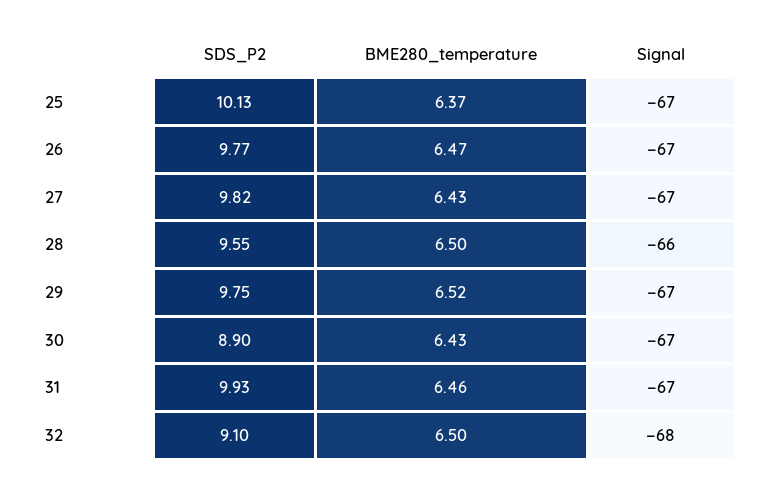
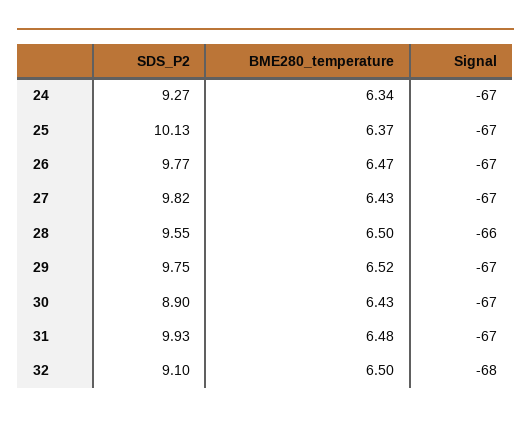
BME280_temperature, 31: 6.46 -> 6.48
SDS_P2, 24: none -> 9.27
BME280_temperature, 24: none -> 6.34
Signal, 24: none -> -67

